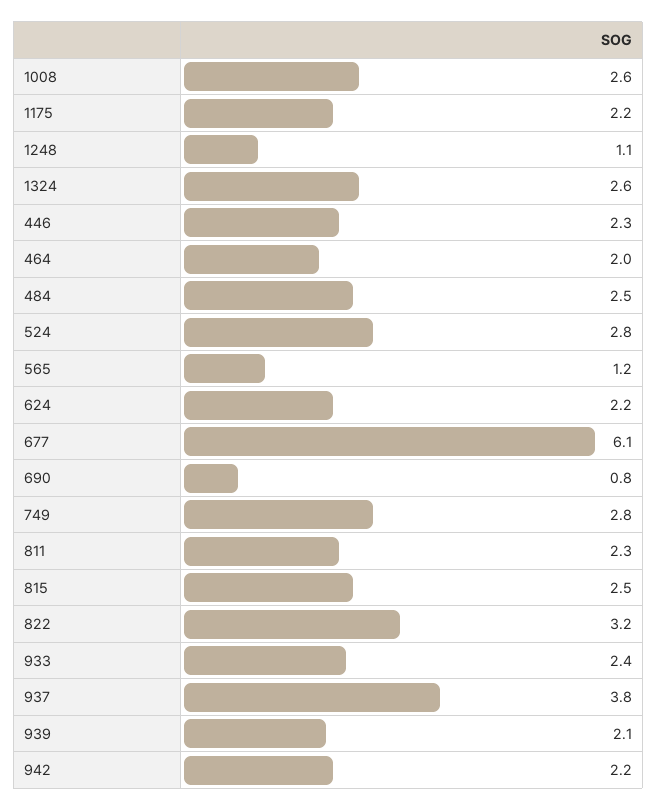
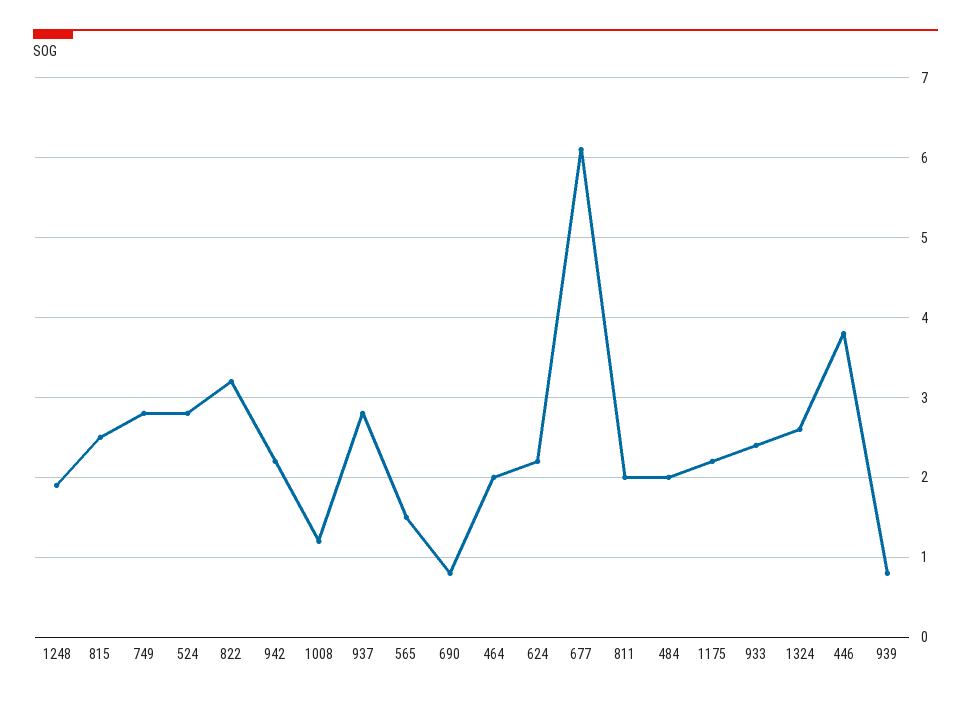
1008: 2.6 -> 1.2
1248: 1.1 -> 1.9
446: 2.3 -> 3.8
484: 2.5 -> 2
565: 1.2 -> 1.5
811: 2.3 -> 2
937: 3.8 -> 2.8
939: 2.1 -> 0.8

